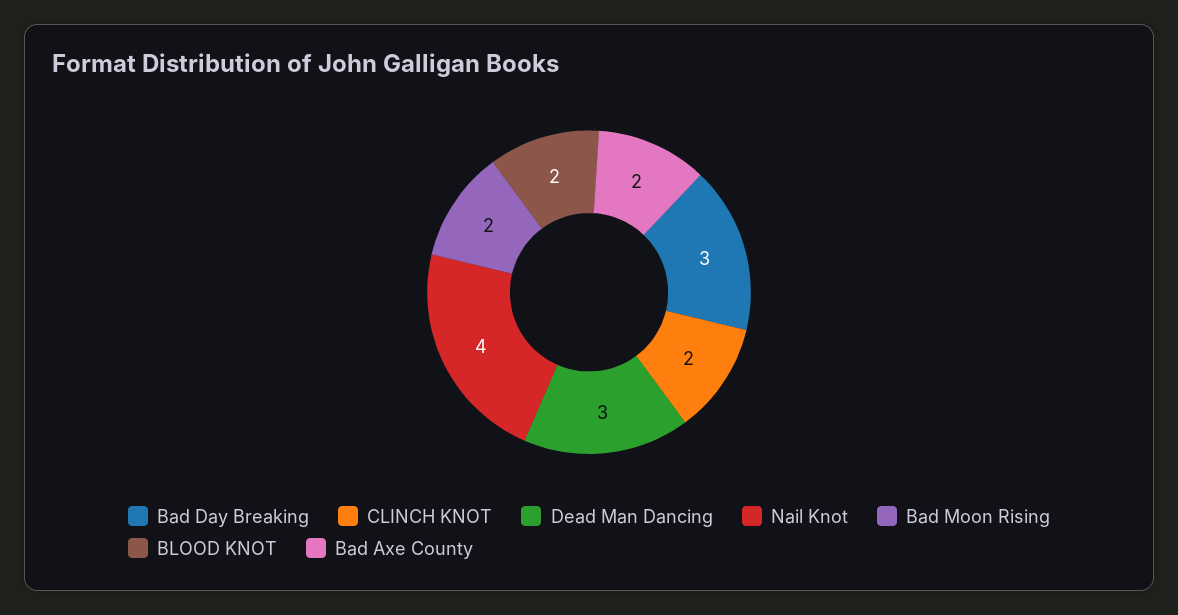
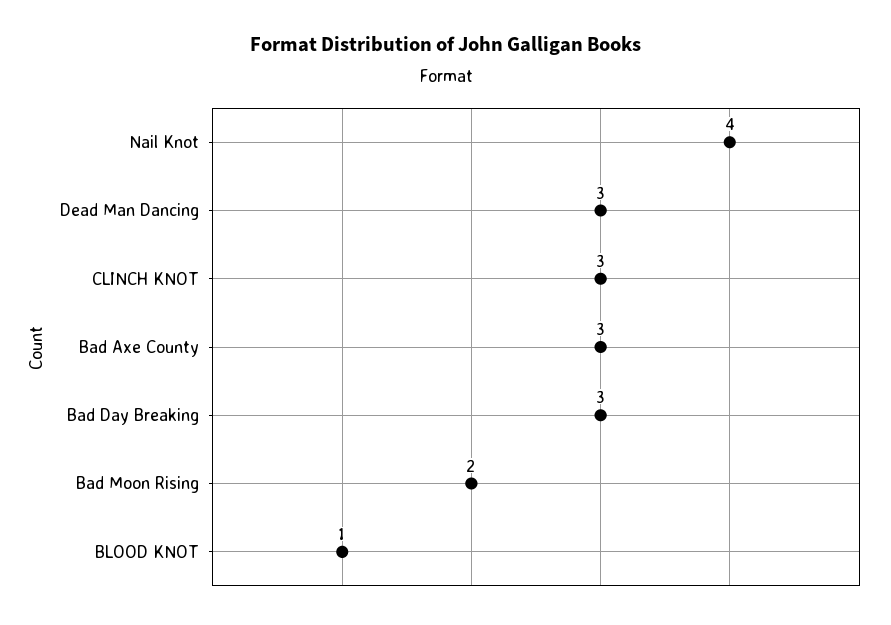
CLINCH KNOT: 2 -> 3
BLOOD KNOT: 2 -> 1
Bad Axe County: 2 -> 3

